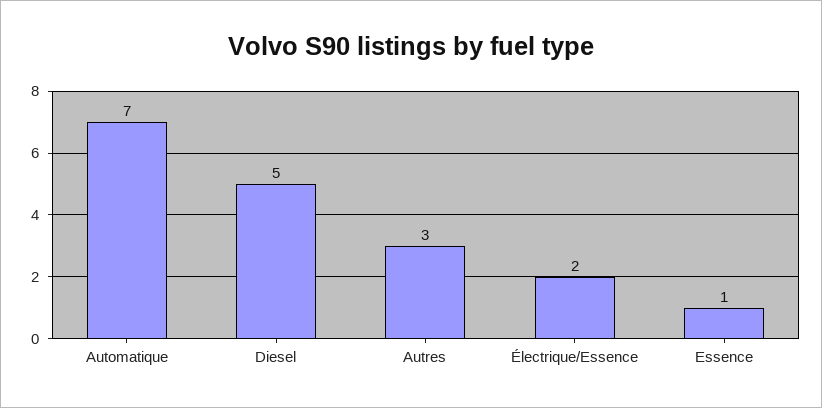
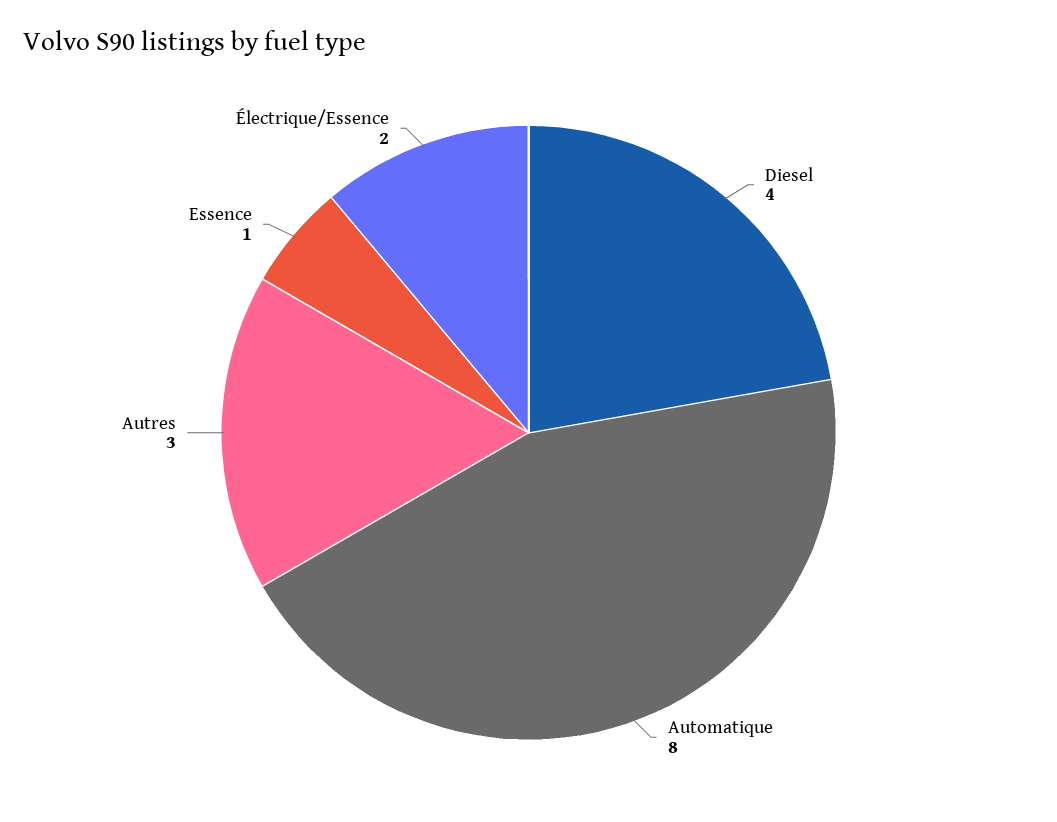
Automatique: 7 -> 8
Diesel: 5 -> 4

